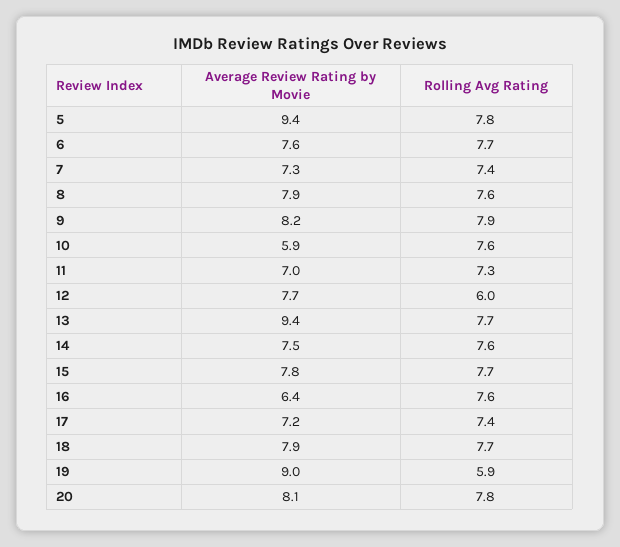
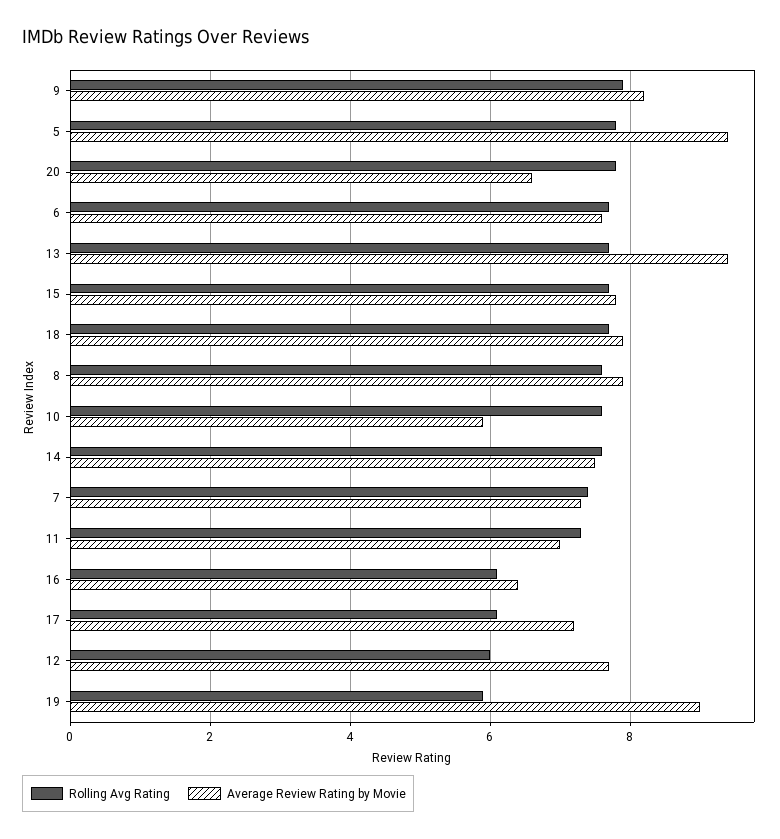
Rolling Avg Rating, 16: 7.6 -> 6
Rolling Avg Rating, 17: 7.4 -> 6
Average Review Rating by Movie, 20: 8.1 -> 6.5

